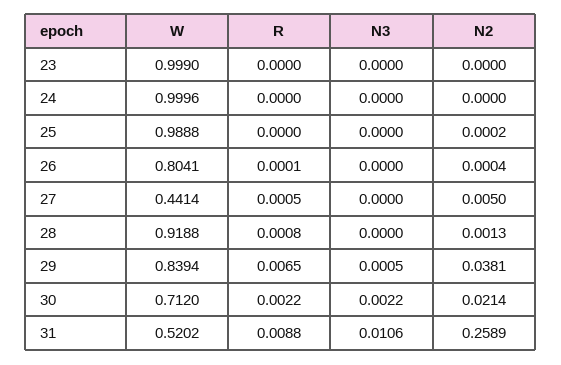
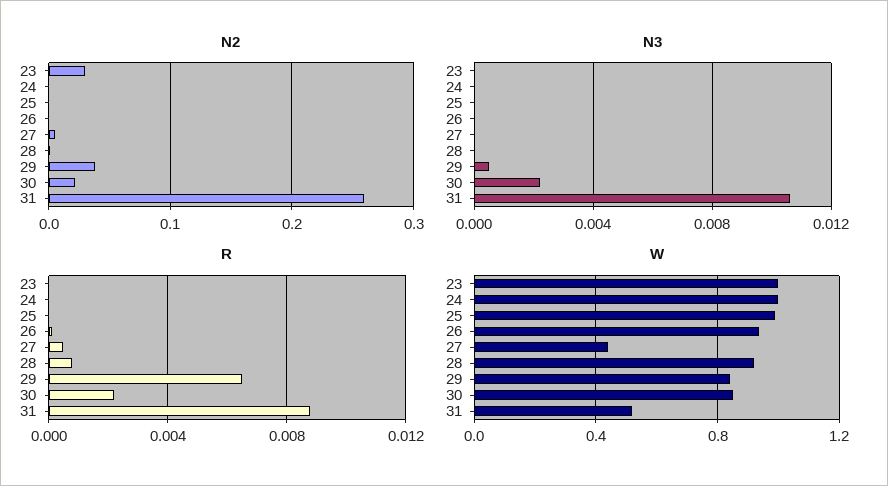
N2, 23: 0 -> 0.03
W, 26: 0.8041 -> 0.95
W, 30: 0.712 -> 0.85

